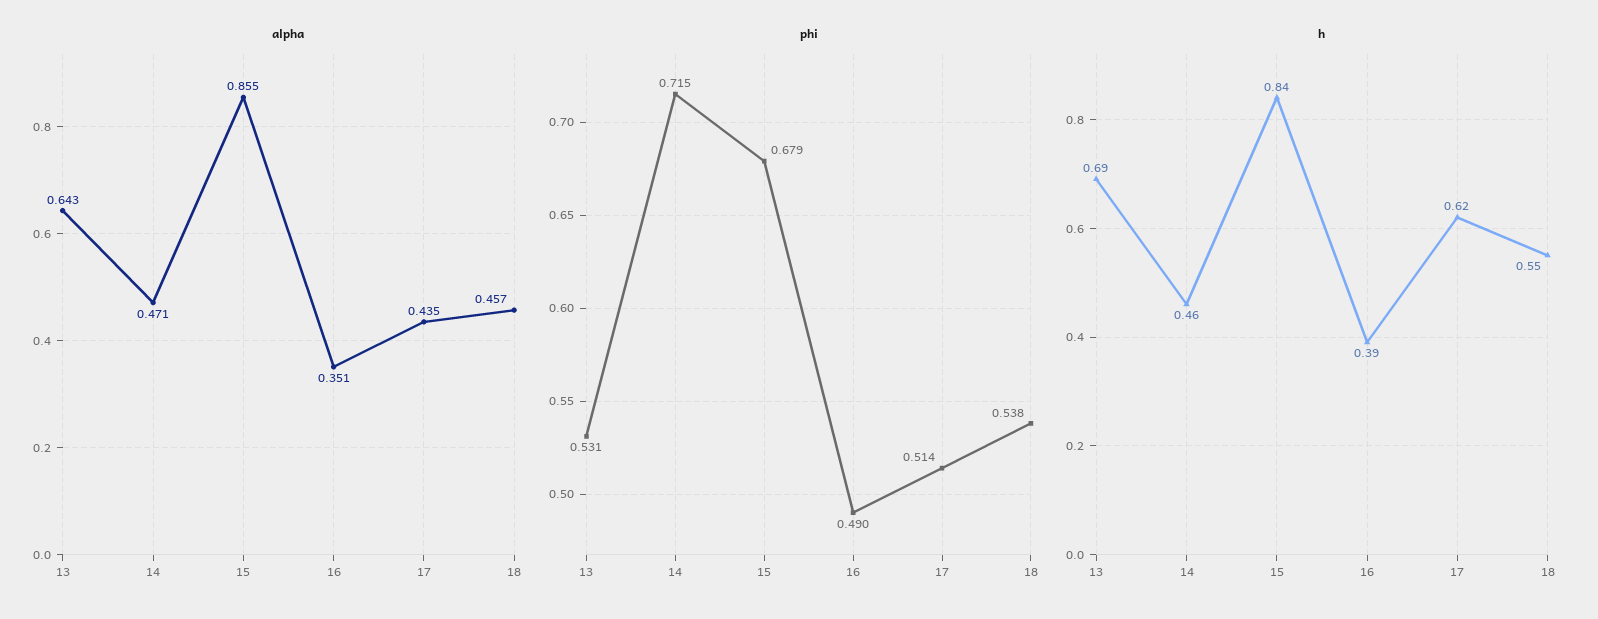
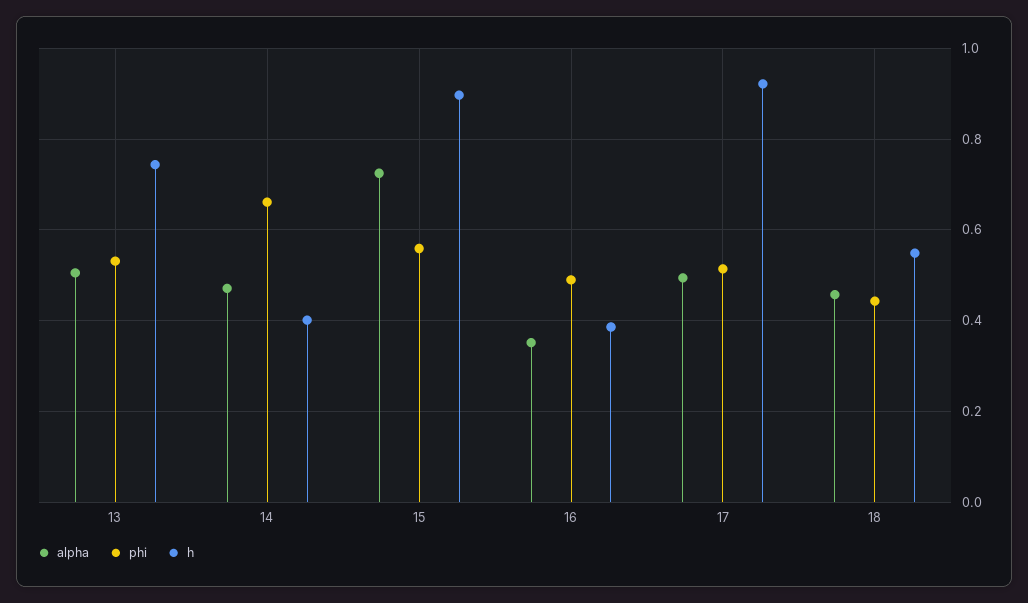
alpha, 13: 0.643 -> 0.5
alpha, 15: 0.855 -> 0.72
alpha, 17: 0.435 -> 0.5
phi, 14: 0.715 -> 0.66
phi, 15: 0.679 -> 0.56
phi, 18: 0.538 -> 0.44
h, 13: 0.69 -> 0.74
h, 14: 0.46 -> 0.4
h, 15: 0.84 -> 0.9
h, 17: 0.62 -> 0.92

